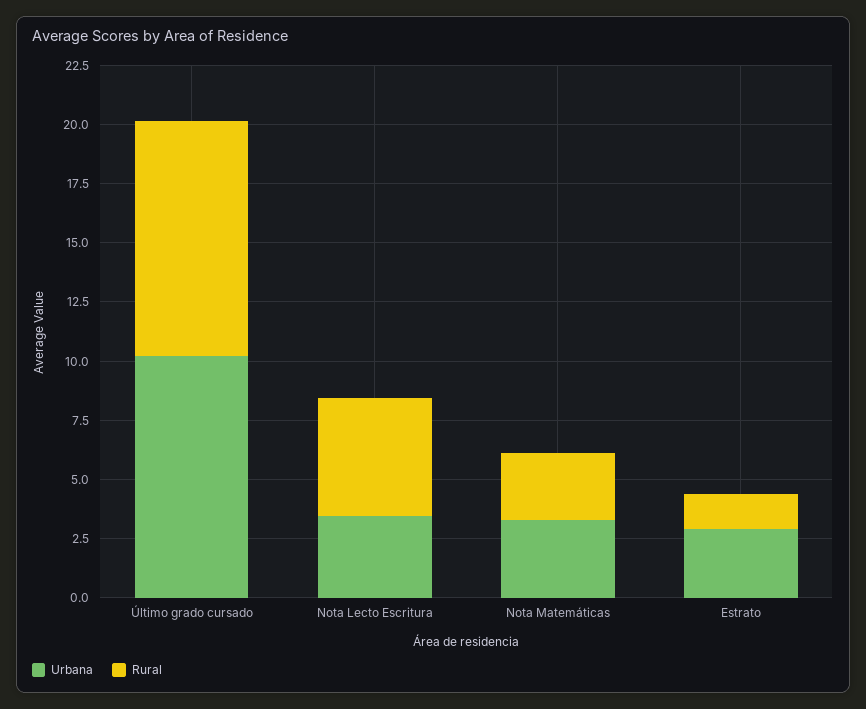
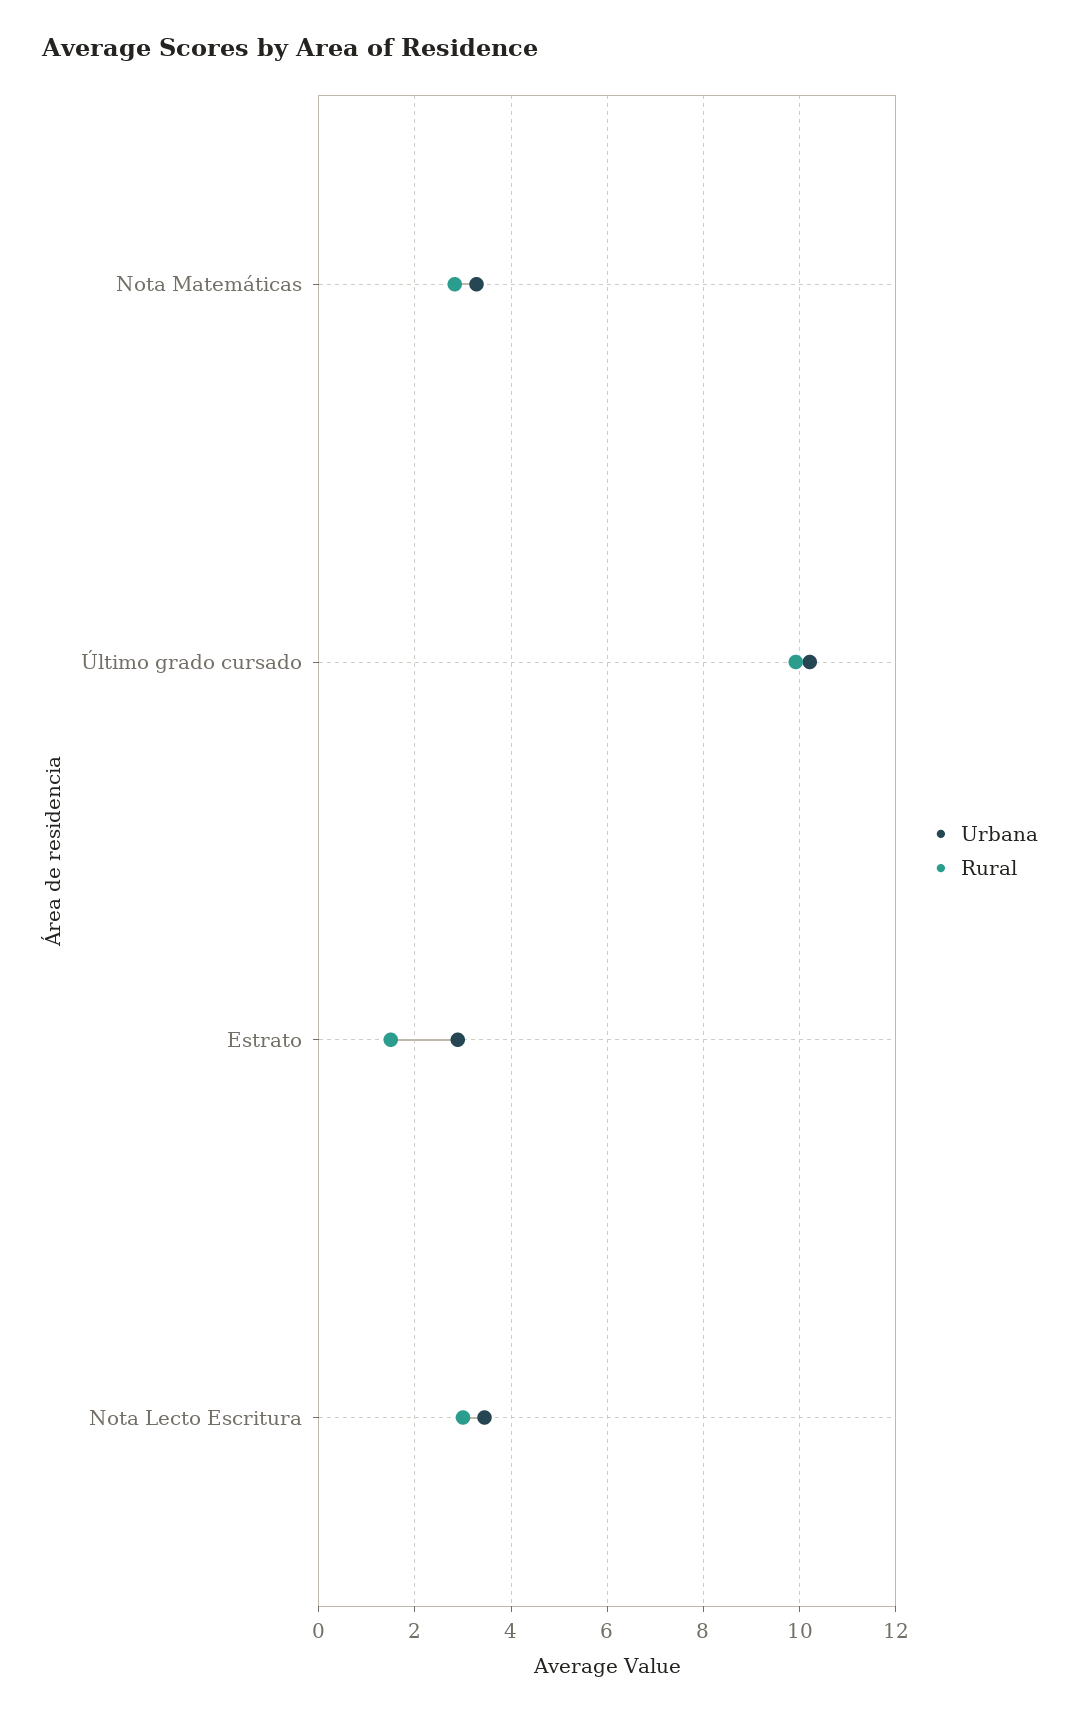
Rural, Nota Lecto Escritura: 5 -> 3

